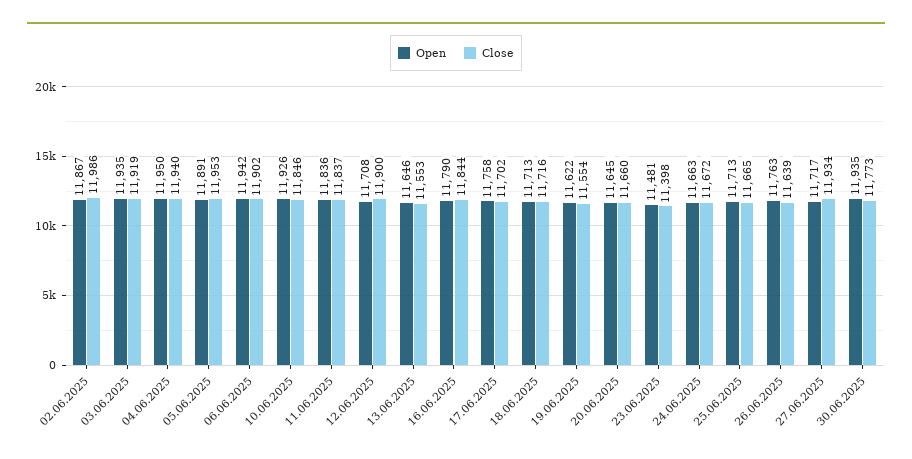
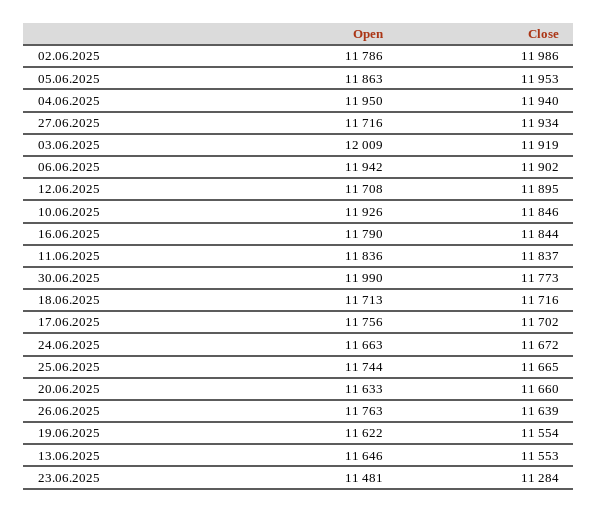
Open, 02.06.2025: 11867 -> 11786
Open, 03.06.2025: 11935 -> 12009
Open, 05.06.2025: 11891 -> 11863
Close, 12.06.2025: 11900 -> 11895
Open, 17.06.2025: 11758 -> 11756
Open, 20.06.2025: 11645 -> 11633
Close, 23.06.2025: 11398 -> 11284
Open, 25.06.2025: 11713 -> 11744
Open, 27.06.2025: 11717 -> 11716
Open, 30.06.2025: 11935 -> 11990

